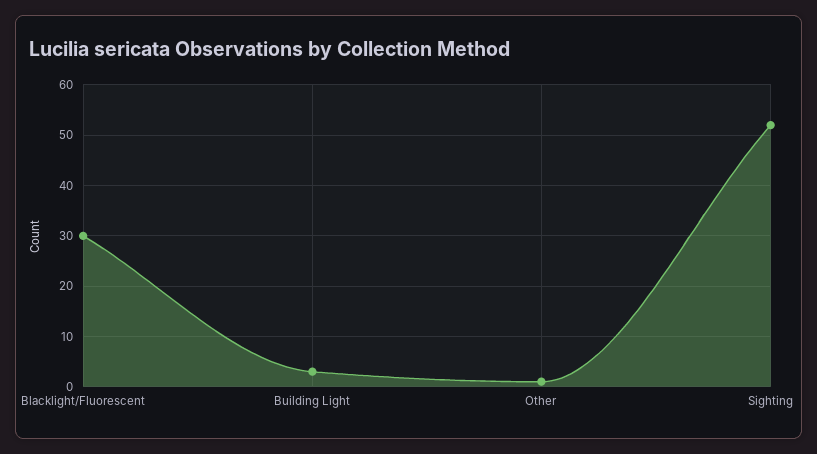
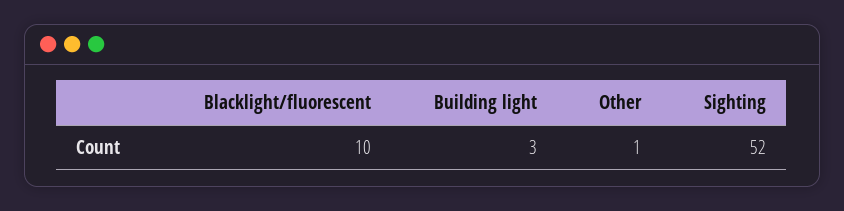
Blacklight/Fluorescent: 30 -> 10

